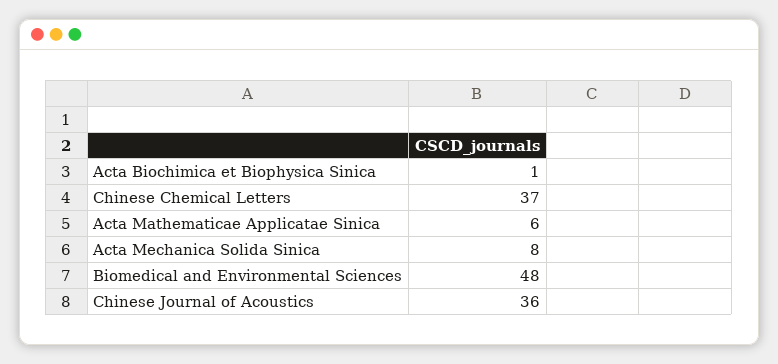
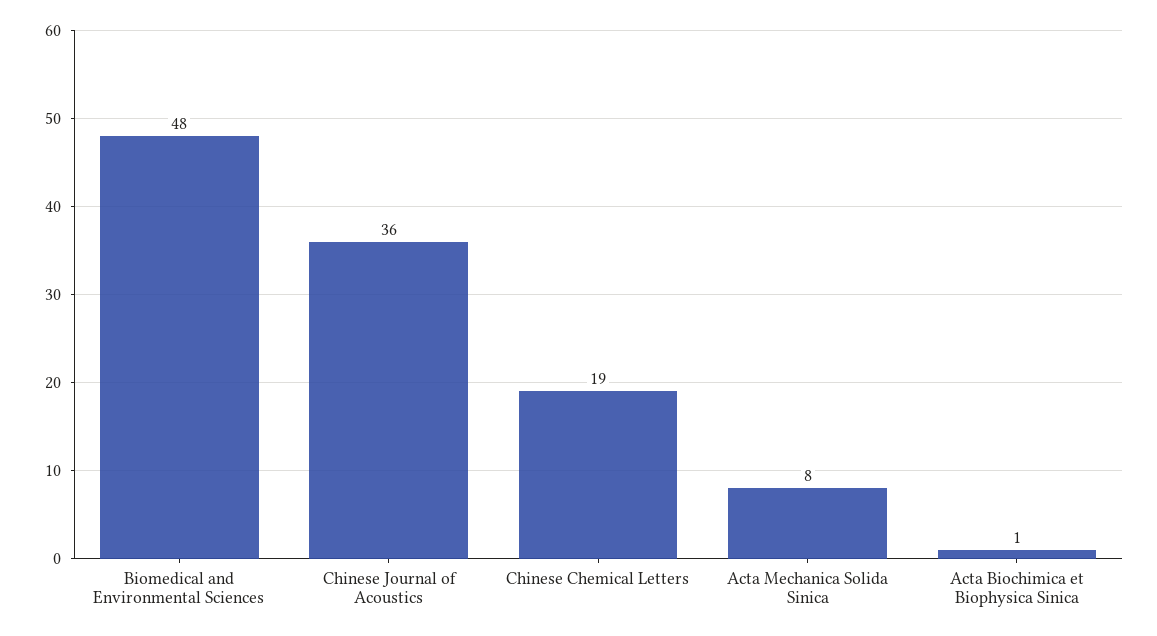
Chinese Chemical Letters: 37 -> 19
Acta Mathematicae Applicatae Sinica: 6 -> none

